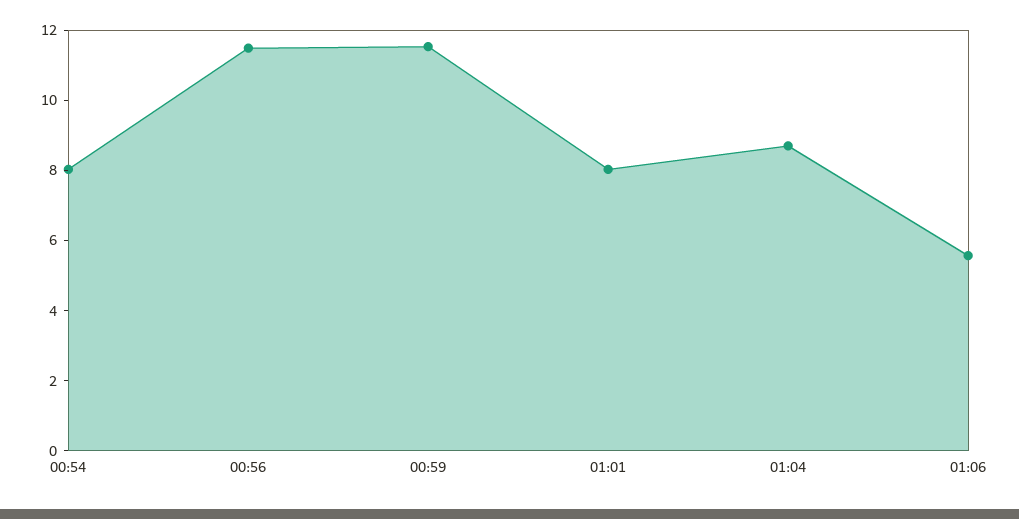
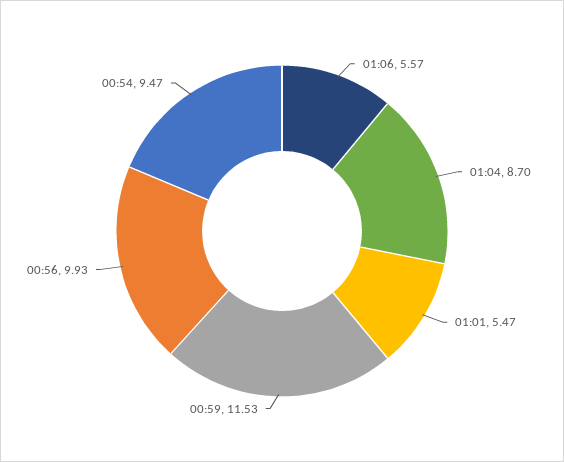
00:54: 8 -> 9.47
00:56: 11.5 -> 9.93
01:01: 8 -> 5.47

